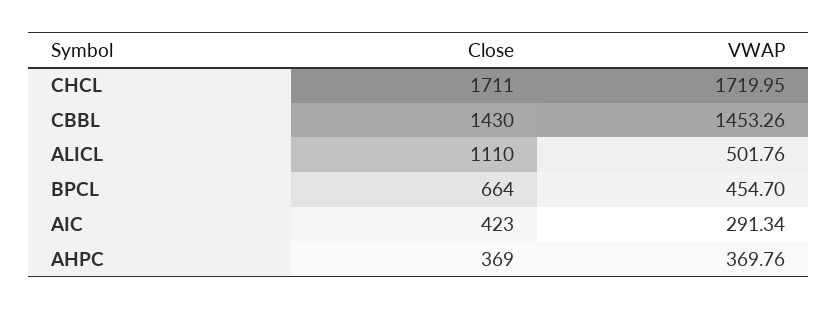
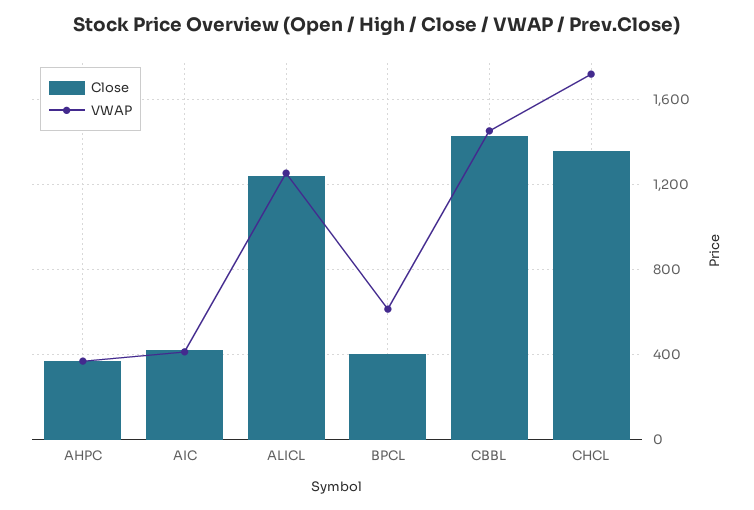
Close, CHCL: 1711 -> 1350
Close, ALICL: 1110 -> 1250
VWAP, ALICL: 501.76 -> 1250
Close, BPCL: 664 -> 400
VWAP, BPCL: 454.7 -> 600
VWAP, AIC: 291.34 -> 400

